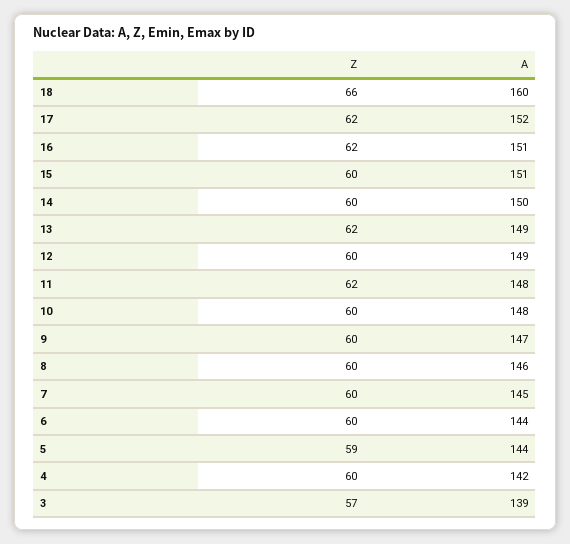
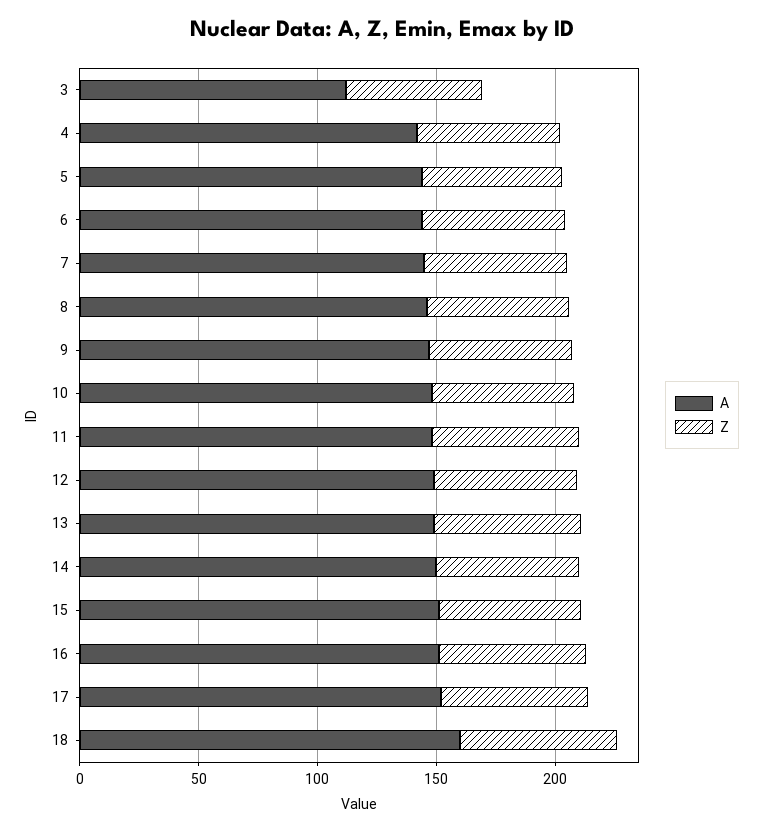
A, 3: 139 -> 110

